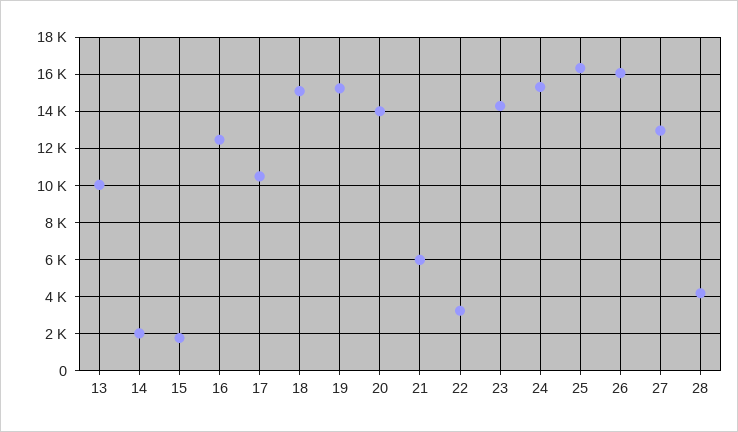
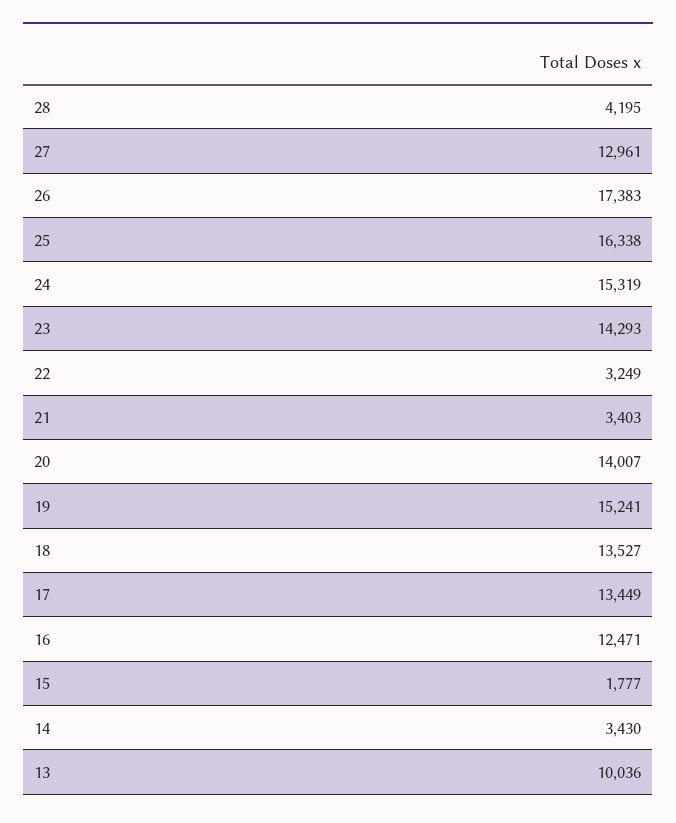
14: 2000 -> 3430
17: 10500 -> 13449
18: 15000 -> 13527
21: 6000 -> 3403
26: 16000 -> 17383

